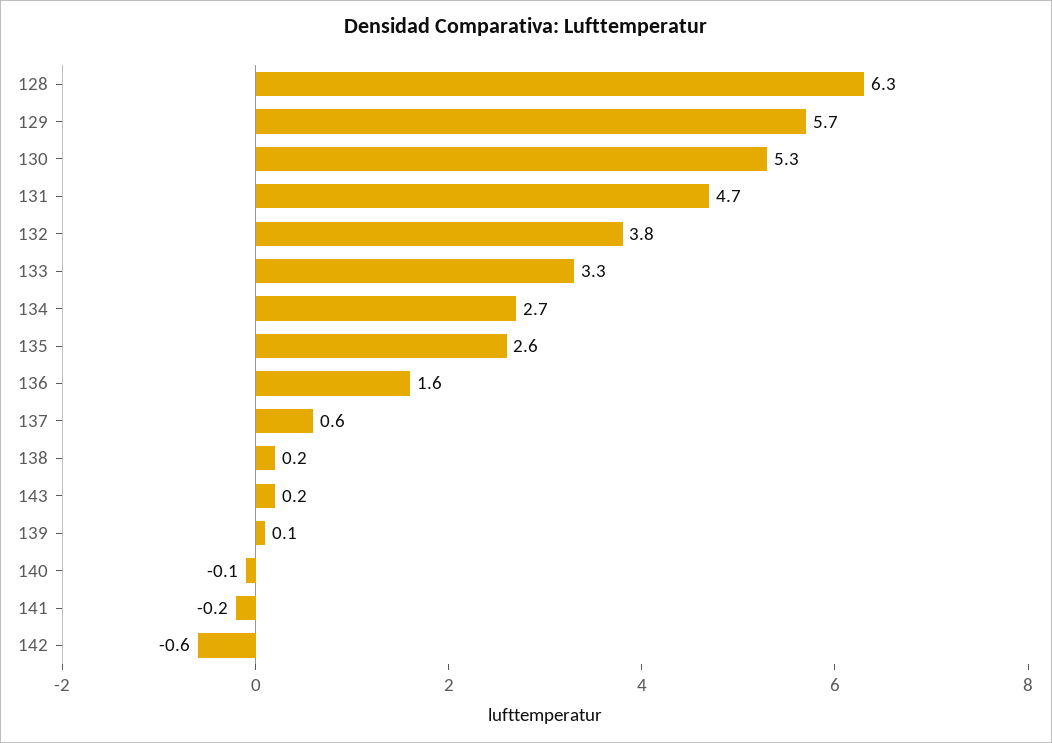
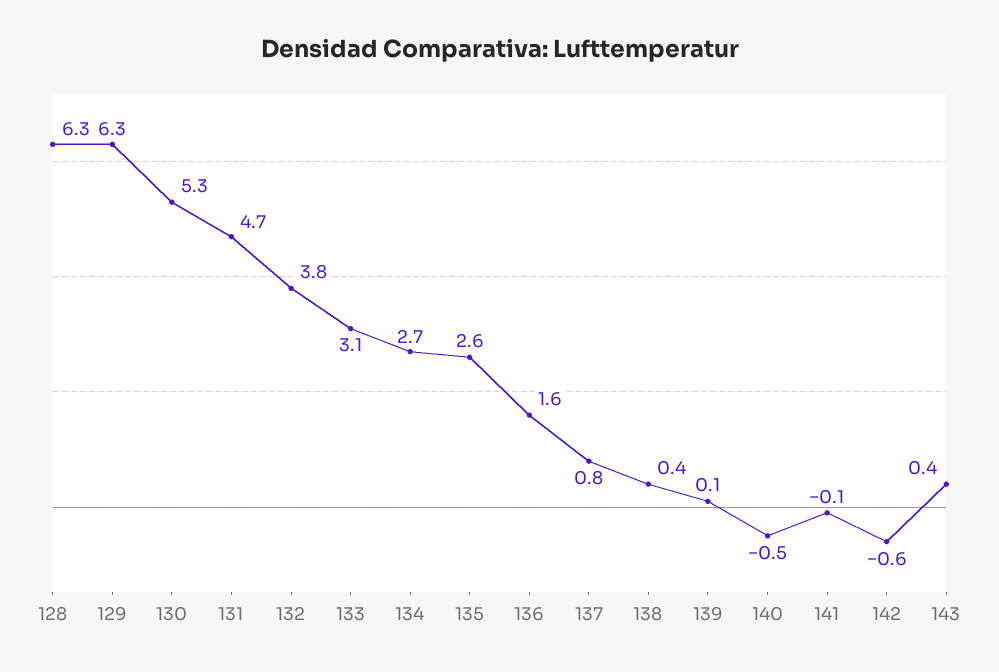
129: 5.7 -> 6.3
133: 3.3 -> 3.1
137: 0.6 -> 0.8
138: 0.2 -> 0.4
143: 0.2 -> 0.4
140: -0.1 -> -0.5
141: -0.2 -> -0.1

